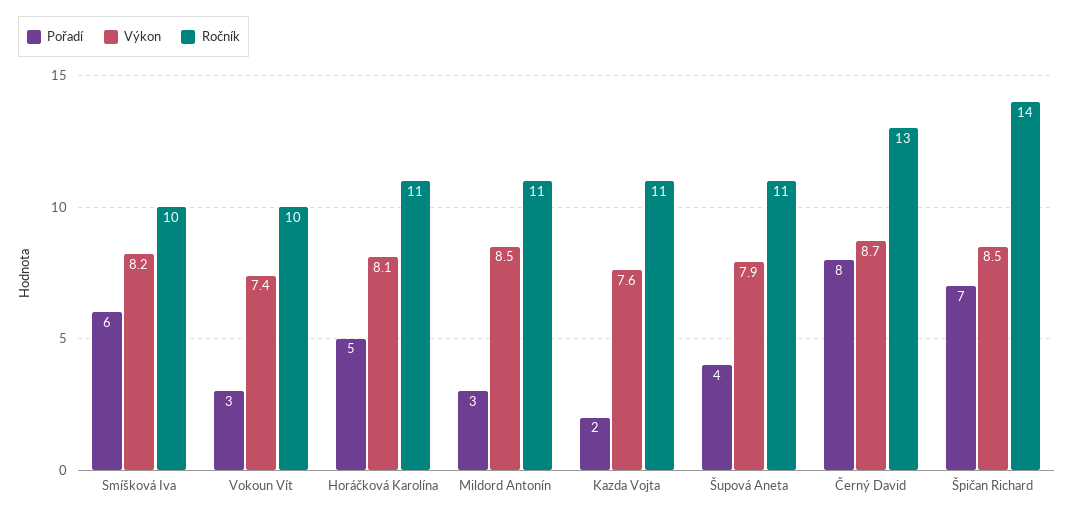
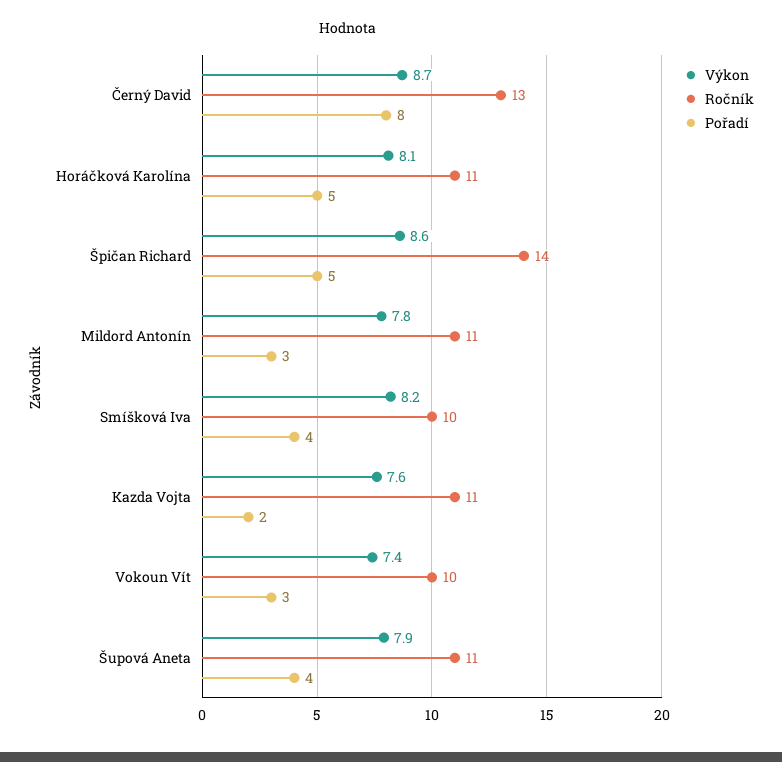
Pořadí, Smíšková Iva: 6 -> 4
Výkon, Mildord Antonín: 8.5 -> 7.8
Pořadí, Špičan Richard: 7 -> 5
Výkon, Špičan Richard: 8.5 -> 8.6

